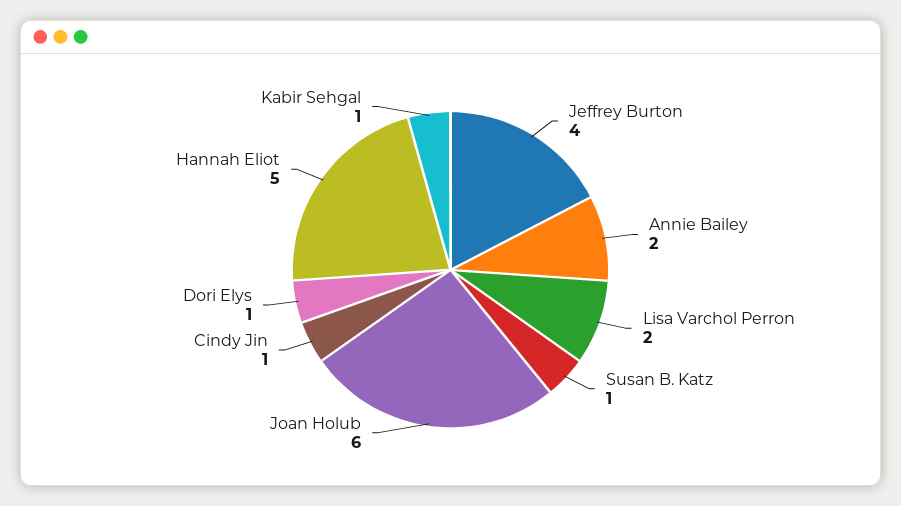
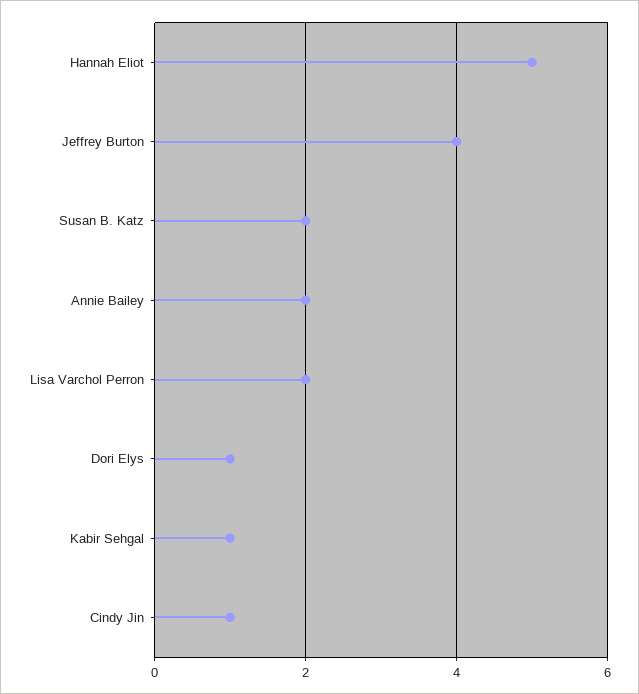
Susan B. Katz: 1 -> 2
Joan Holub: 6 -> none

